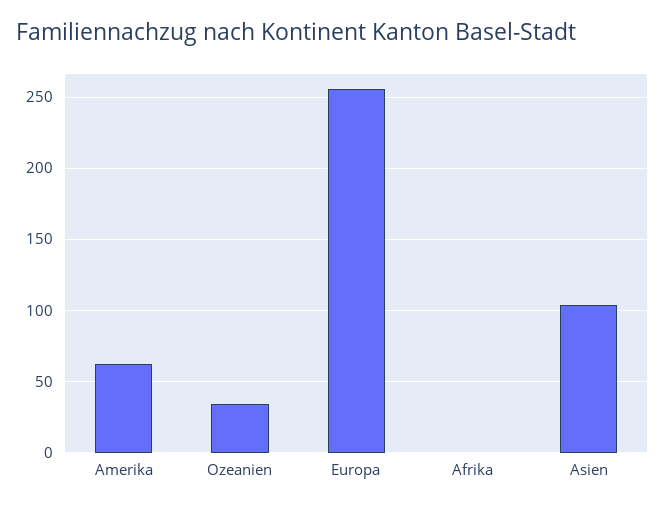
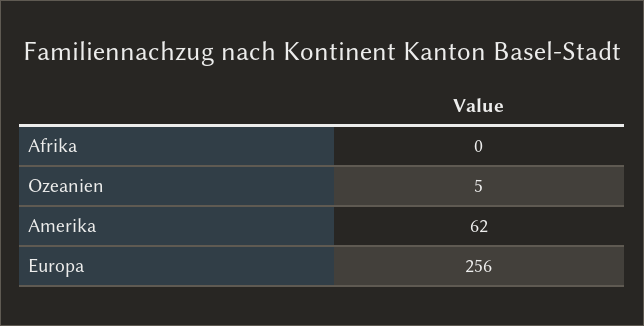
Ozeanien: 35 -> 5
Asien: 105 -> none

